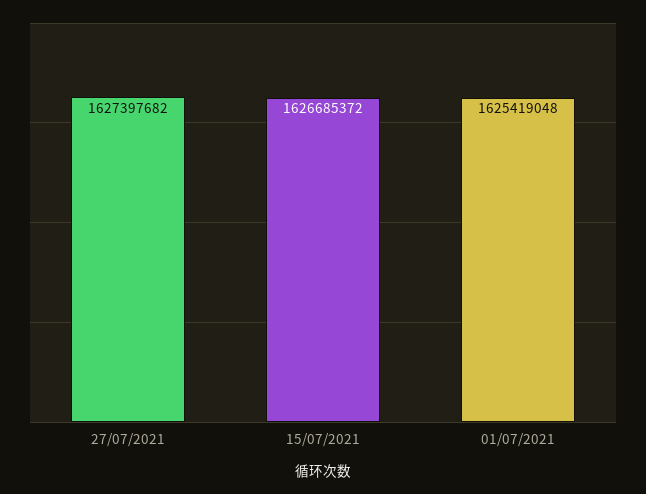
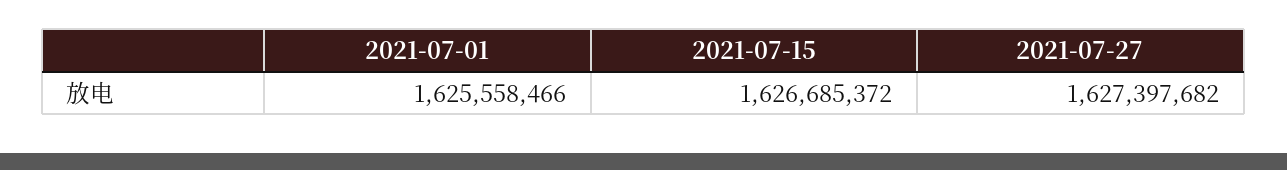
01/07/2021: 1625419048 -> 1625558466

